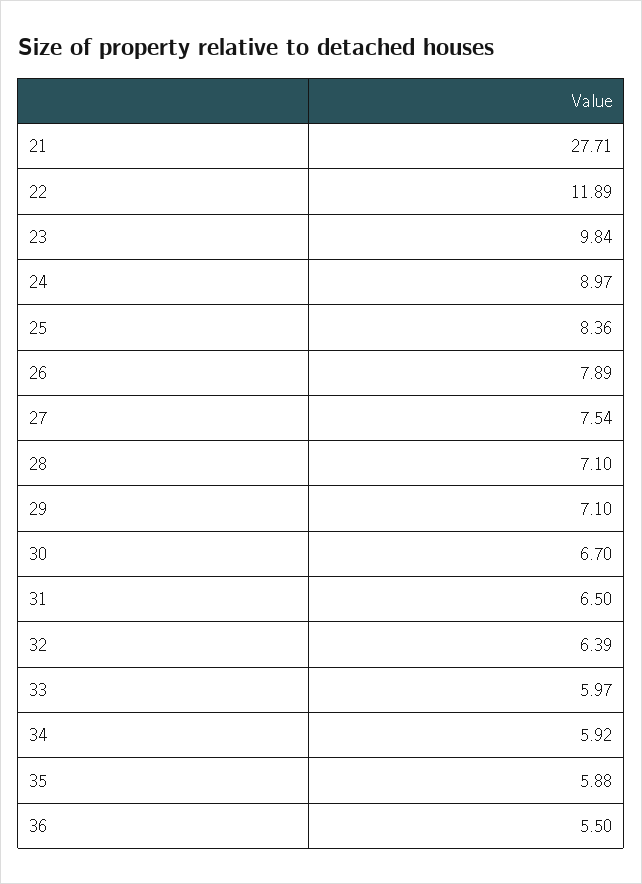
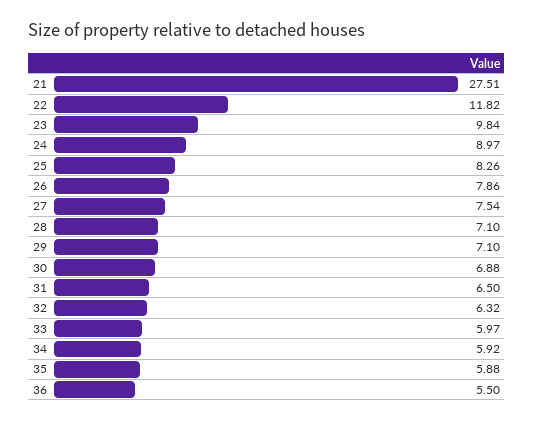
21: 27.71 -> 27.51
22: 11.89 -> 11.82
25: 8.36 -> 8.26
26: 7.89 -> 7.86
30: 6.7 -> 6.88
32: 6.39 -> 6.32

